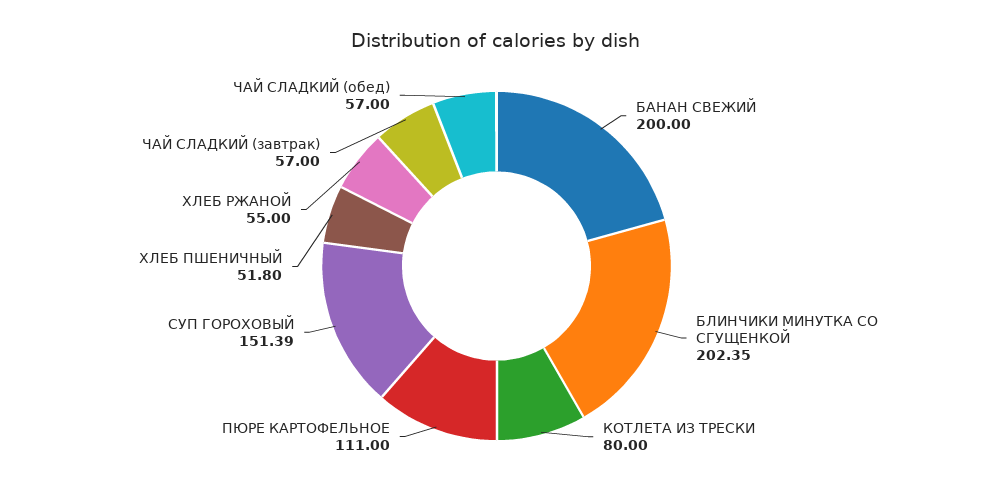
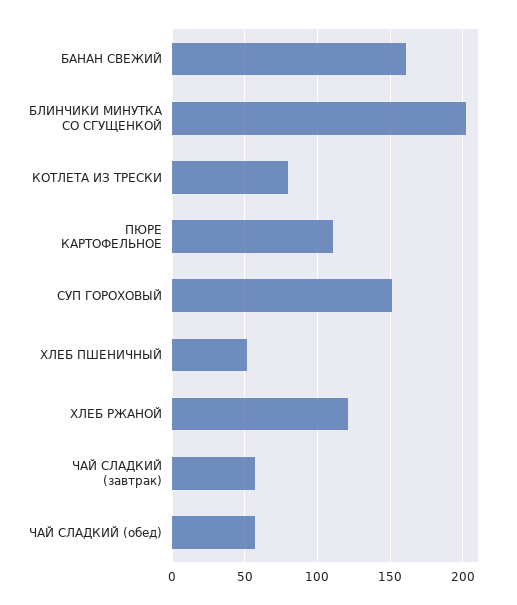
БАНАН СВЕЖИЙ: 200 -> 160
ХЛЕБ РЖАНОЙ: 55 -> 120

